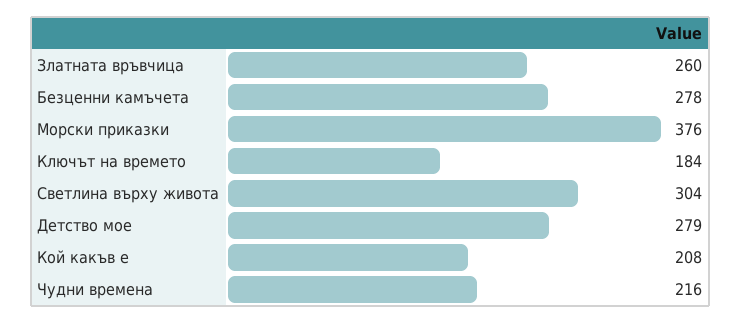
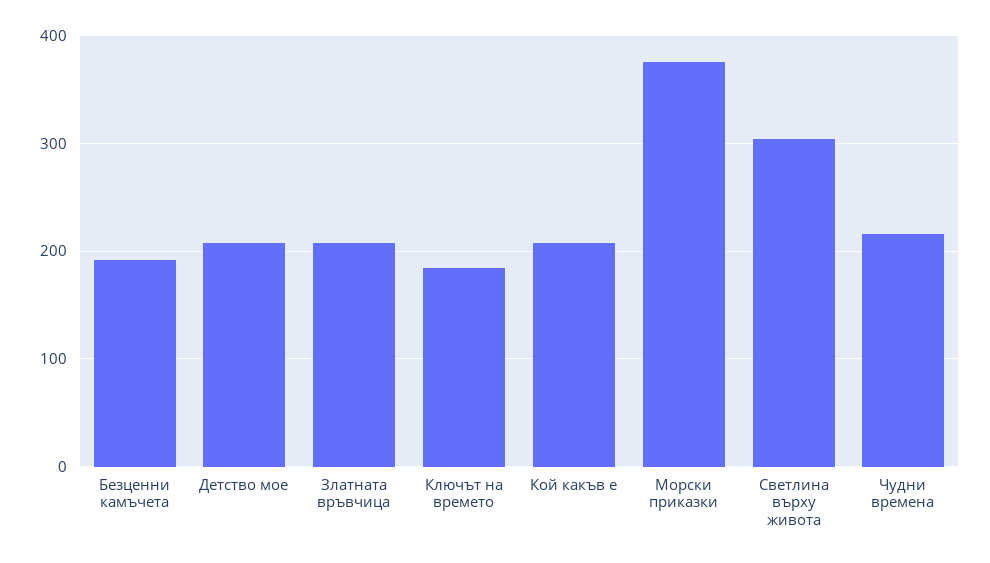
Златната връвчица: 260 -> 210
Безценни камъчета: 278 -> 190
Детство мое: 279 -> 210

